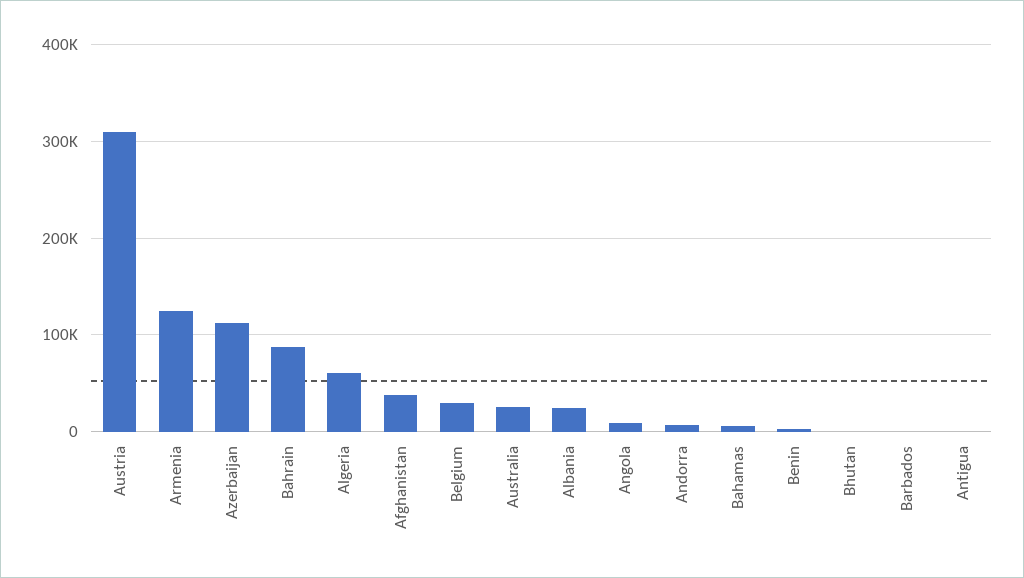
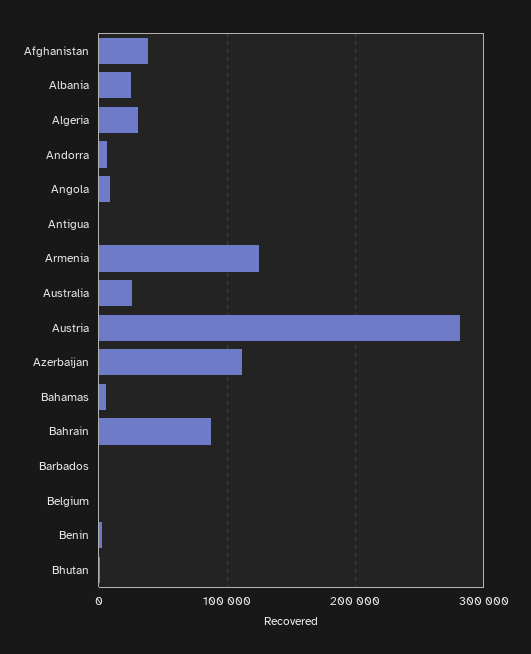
Austria: 310000 -> 280000
Algeria: 60000 -> 30000
Belgium: 30000 -> 0

